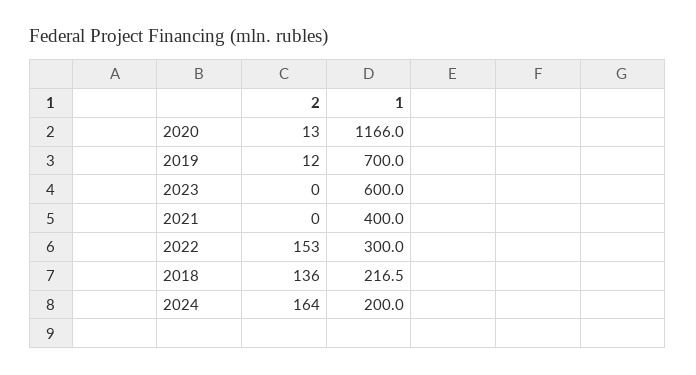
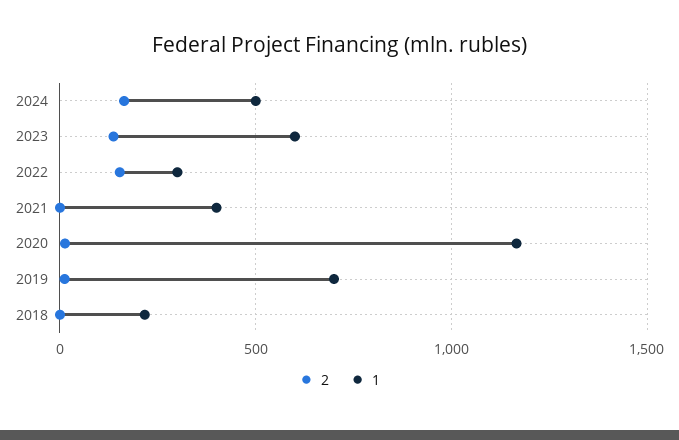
2, 2023: 0 -> 150
2, 2018: 136 -> 0
1, 2024: 200 -> 500

